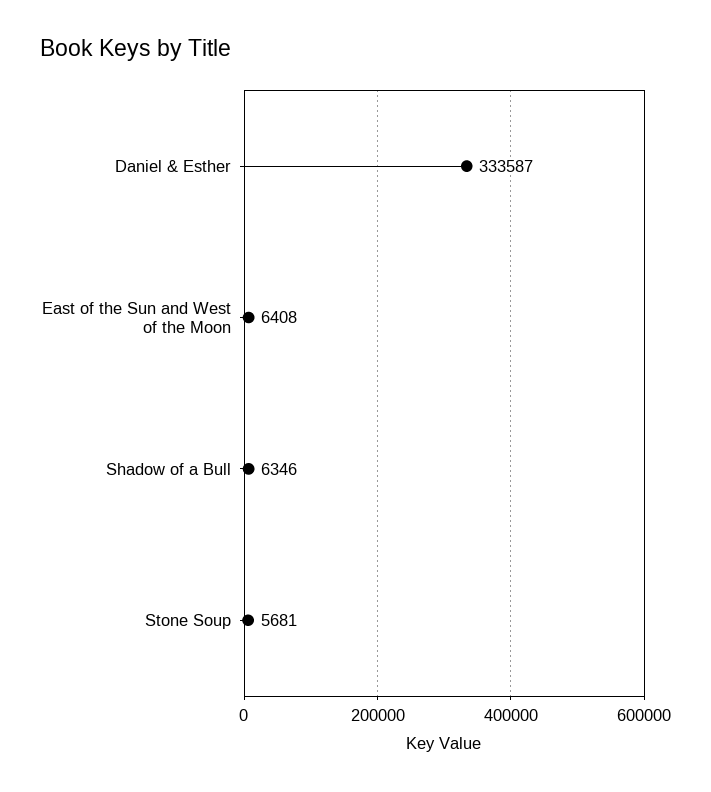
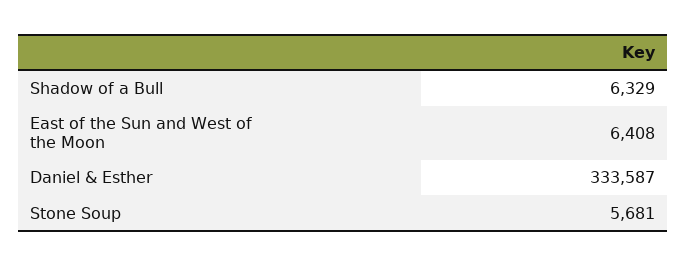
Shadow of a Bull: 6346 -> 6329

